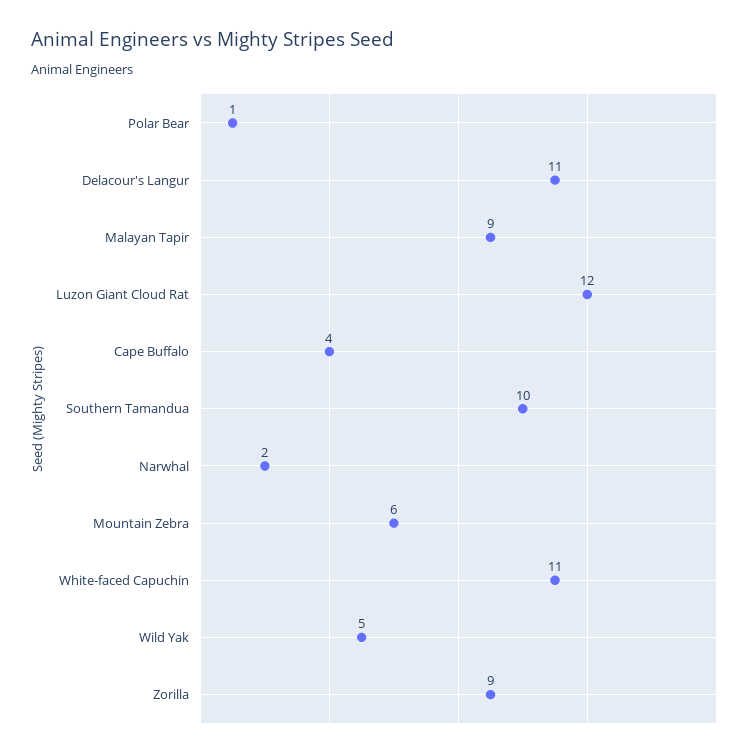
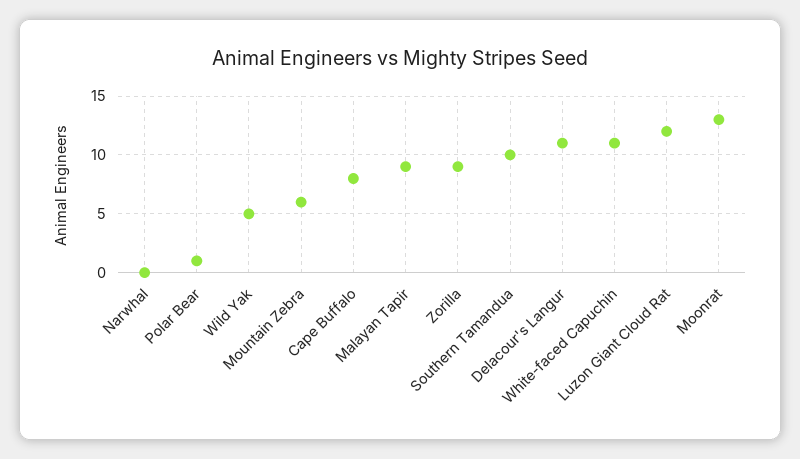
Cape Buffalo: 4 -> 8
Narwhal: 2 -> 0
Moonrat: none -> 13

